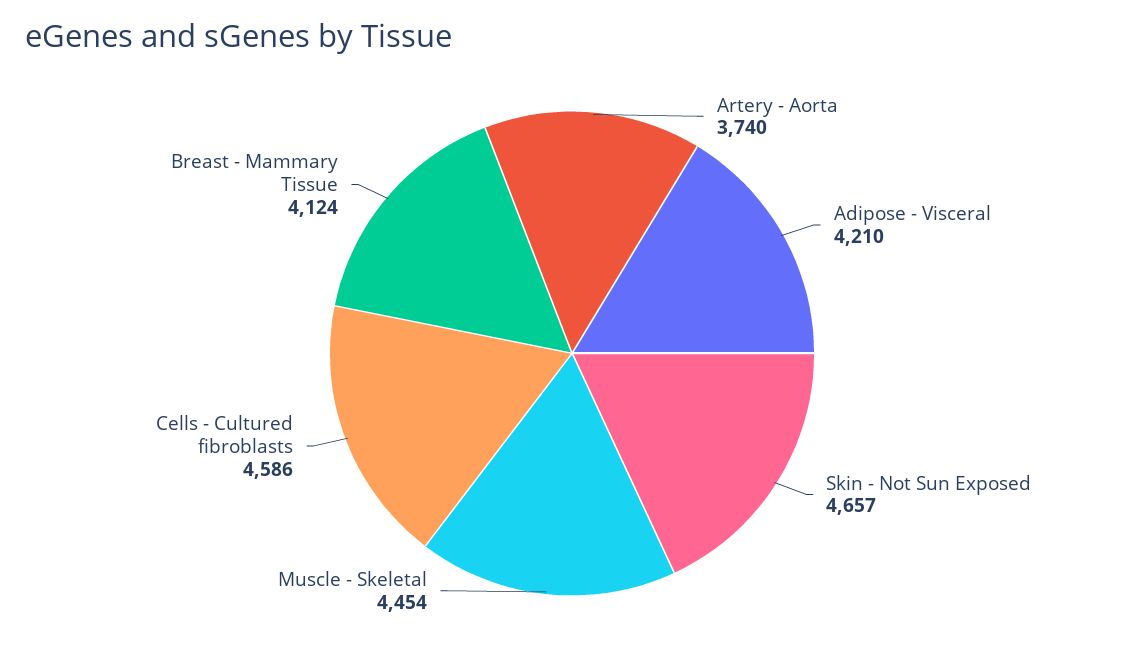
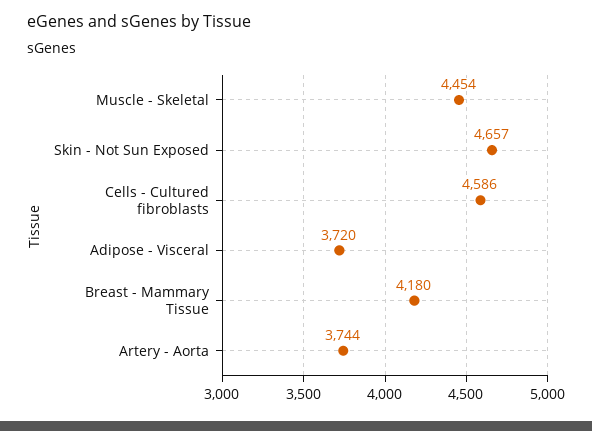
Artery - Aorta: 3740 -> 3744
Adipose - Visceral: 4210 -> 3720
Breast - Mammary Tissue: 4124 -> 4180

